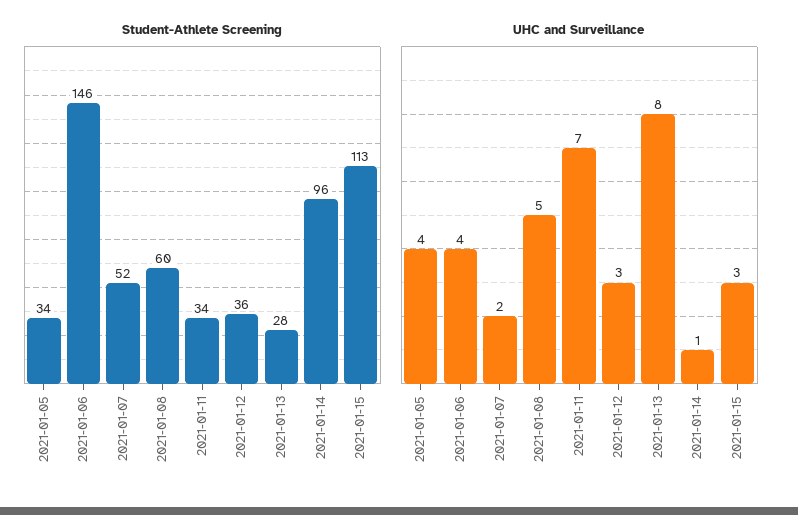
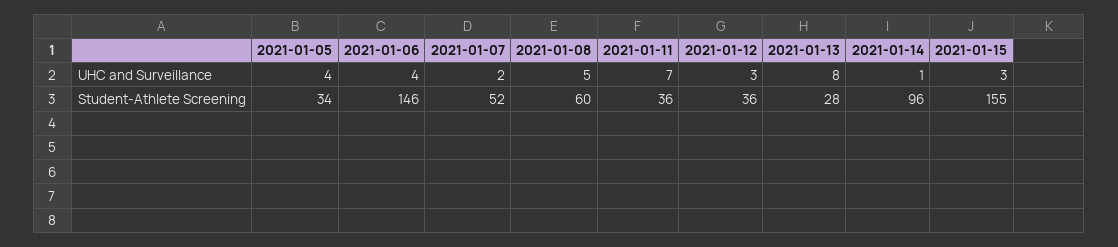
Student-Athlete Screening, 2021-01-11: 34 -> 36
Student-Athlete Screening, 2021-01-15: 113 -> 155

